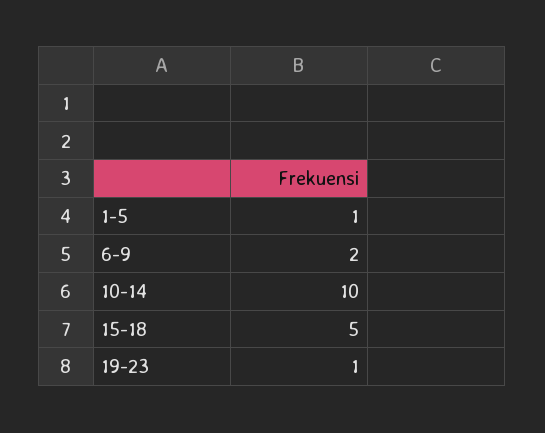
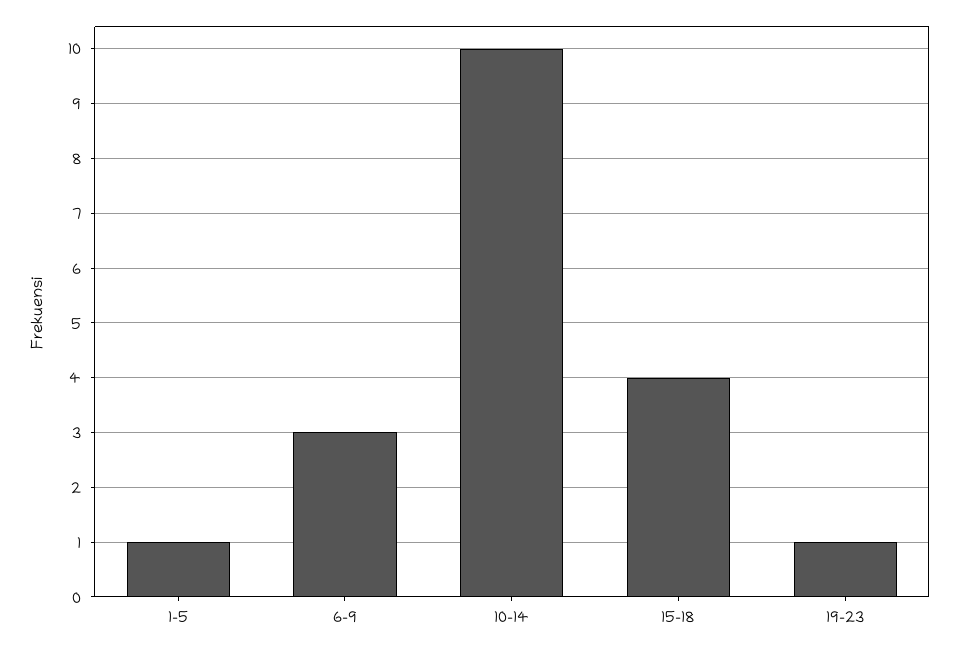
6-9: 2 -> 3
15-18: 5 -> 4

